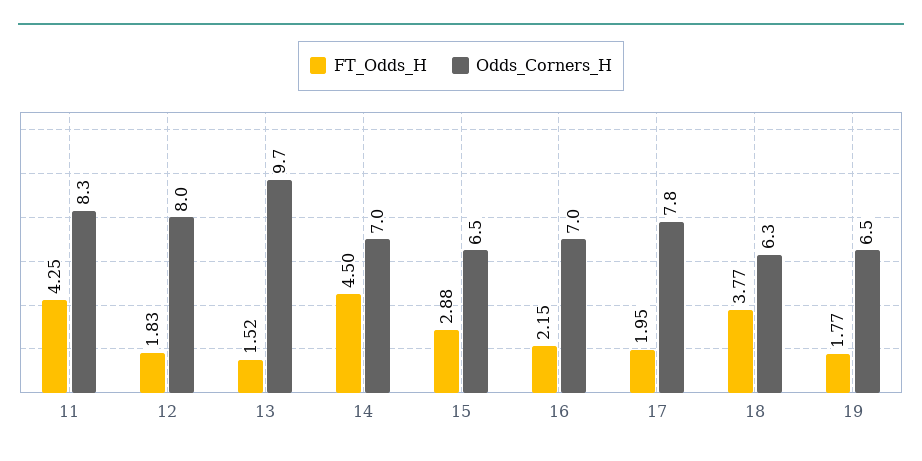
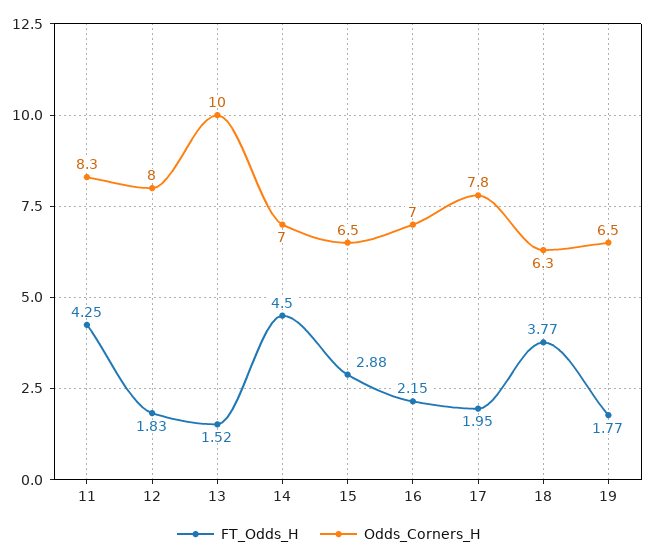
Odds_Corners_H, 13: 9.7 -> 10

